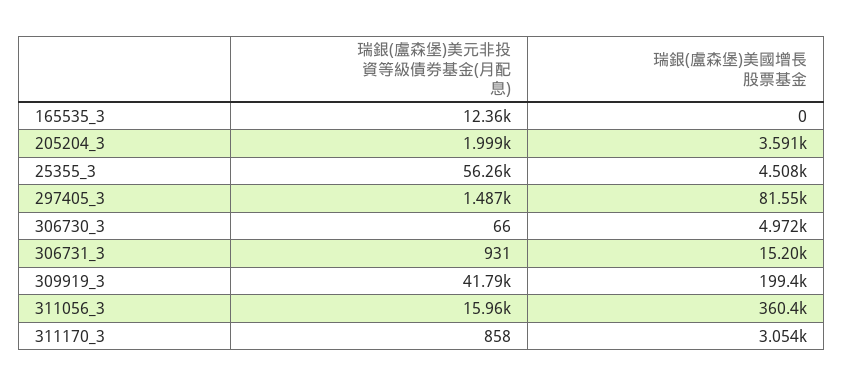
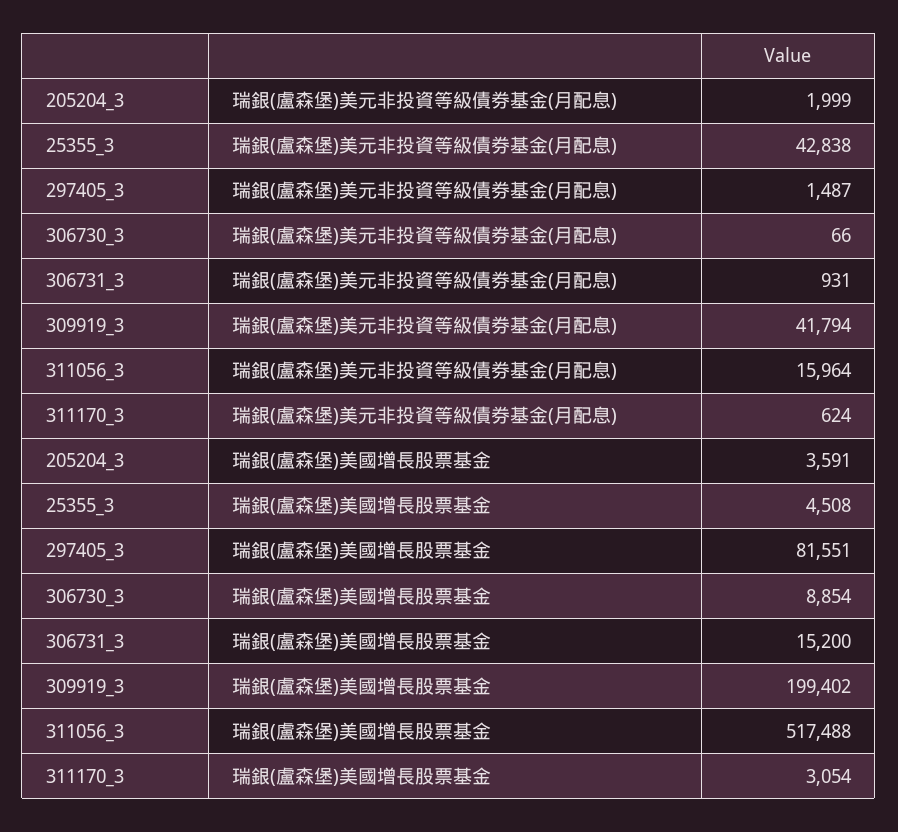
瑞銀(盧森堡)美元非投資等級債券基金(月配息), 165535_3: 12360 -> none
瑞銀(盧森堡)美國增長股票基金, 165535_3: 0 -> none
瑞銀(盧森堡)美元非投資等級債券基金(月配息), 25355_3: 56260 -> 42838
瑞銀(盧森堡)美國增長股票基金, 306730_3: 4972 -> 8854
瑞銀(盧森堡)美國增長股票基金, 311056_3: 360400 -> 517488
瑞銀(盧森堡)美元非投資等級債券基金(月配息), 311170_3: 858 -> 624

